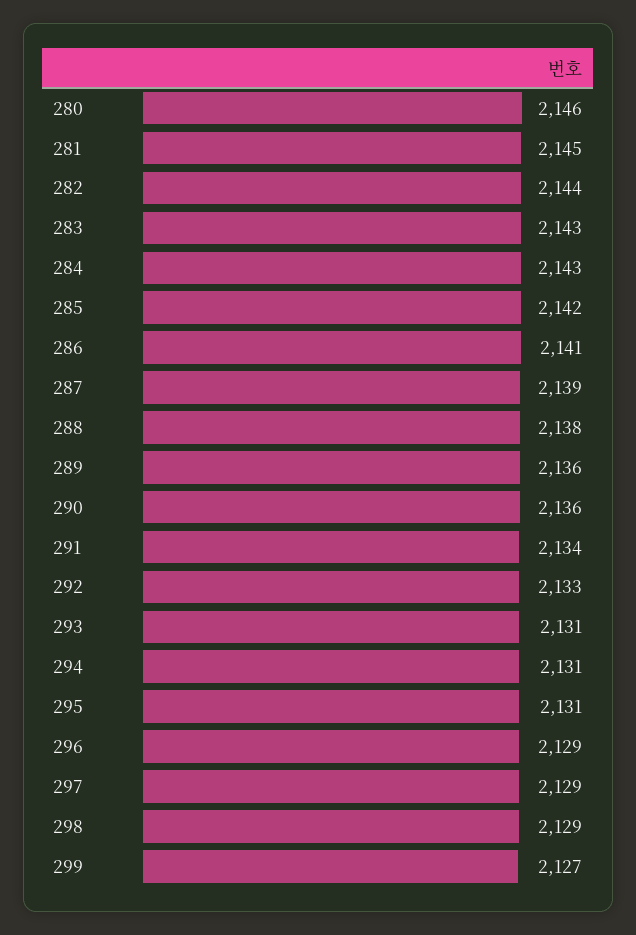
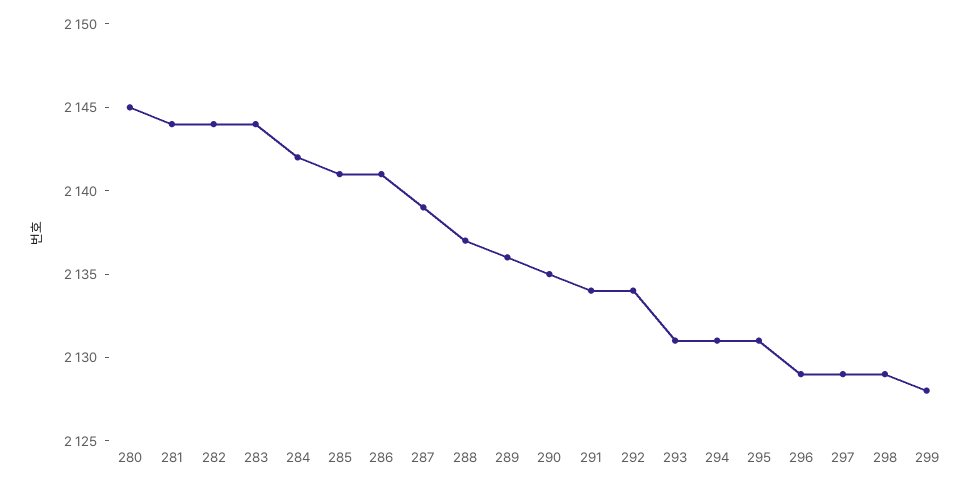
280: 2146 -> 2145
281: 2145 -> 2144
283: 2143 -> 2144
284: 2143 -> 2142
285: 2142 -> 2141
288: 2138 -> 2137
290: 2136 -> 2135
292: 2133 -> 2134
299: 2127 -> 2128

